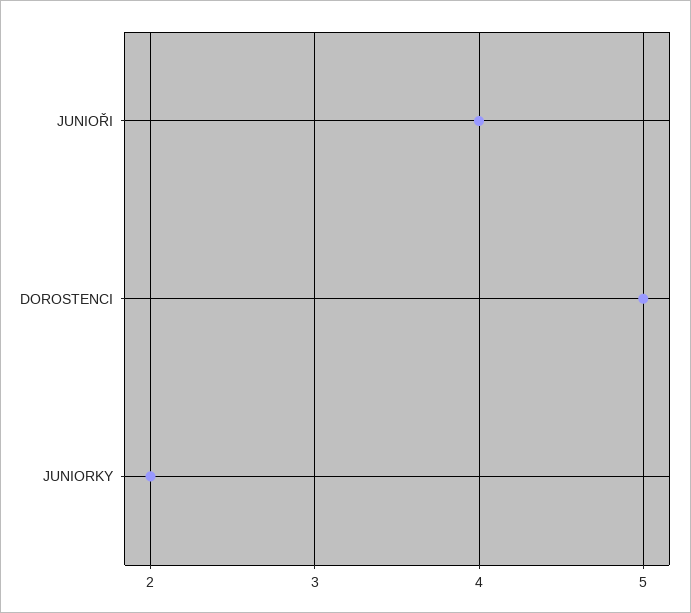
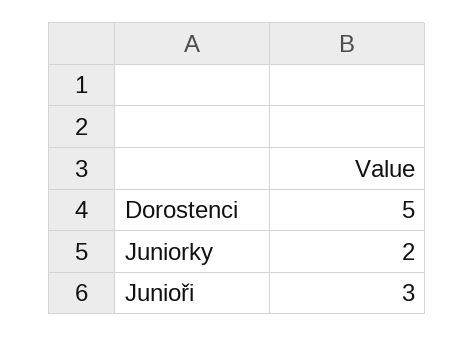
JUNIOŘI: 4 -> 3

